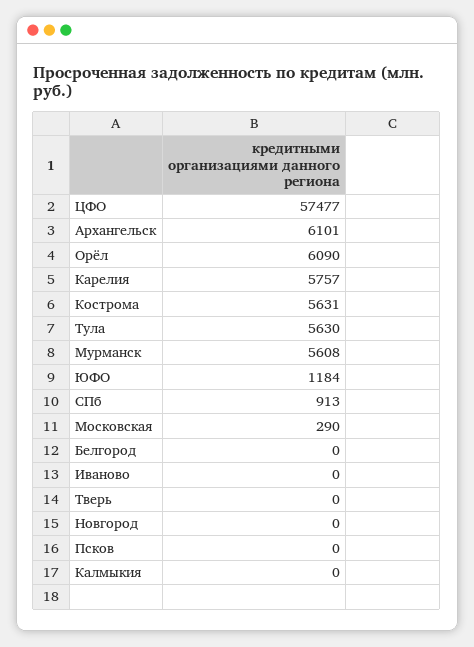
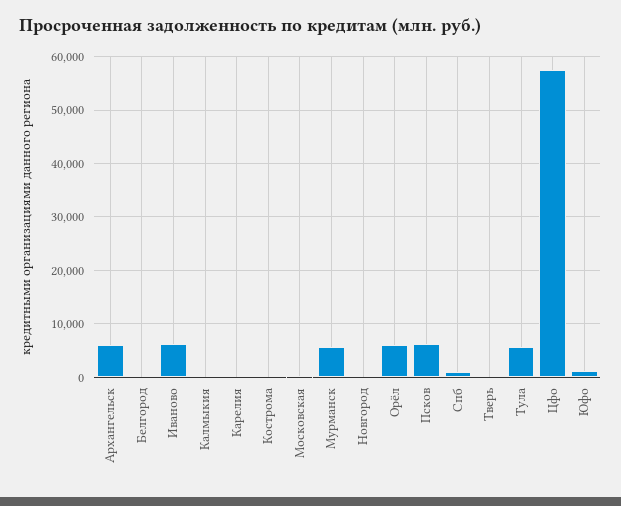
Карелия: 5757 -> 0
Кострома: 5631 -> 0
Иваново: 0 -> 6000
Псков: 0 -> 6000

